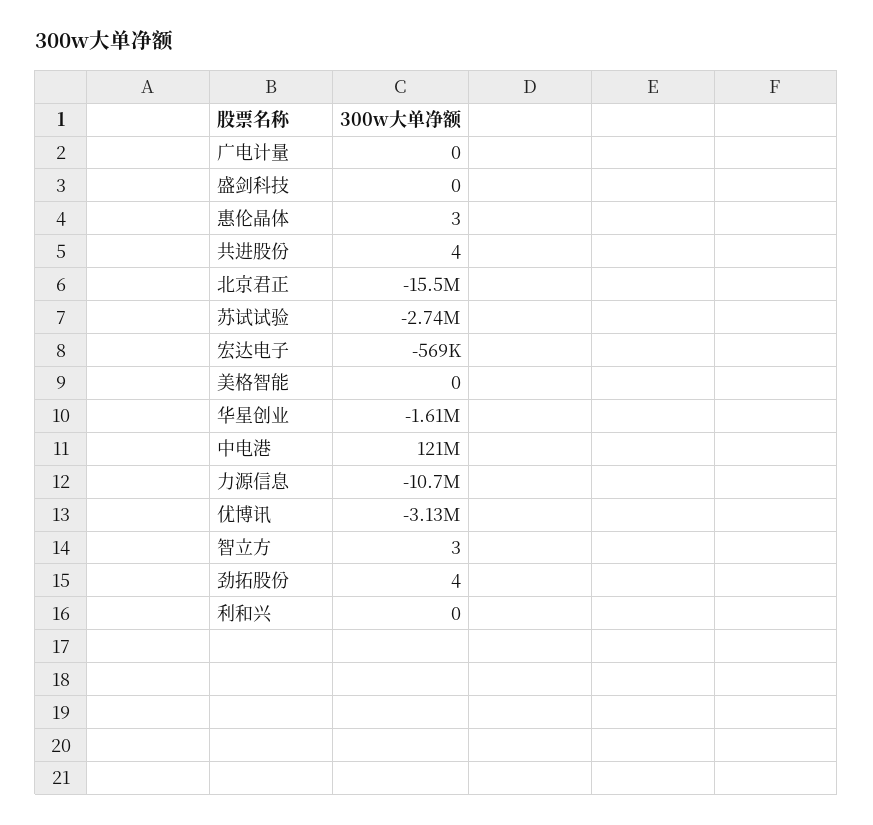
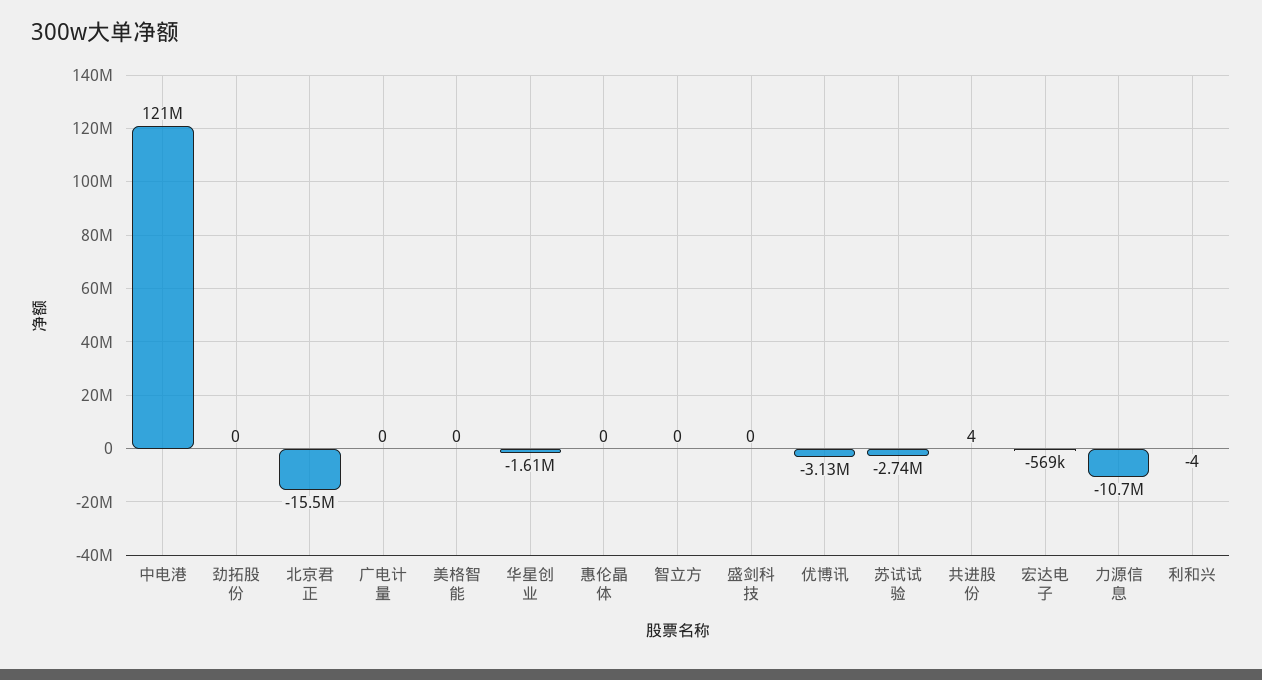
惠伦晶体: 3 -> 0
智立方: 3 -> 0
劲拓股份: 4 -> 0
利和兴: 0 -> -4

